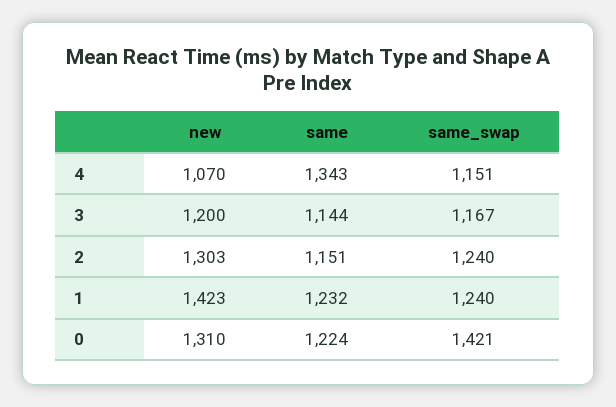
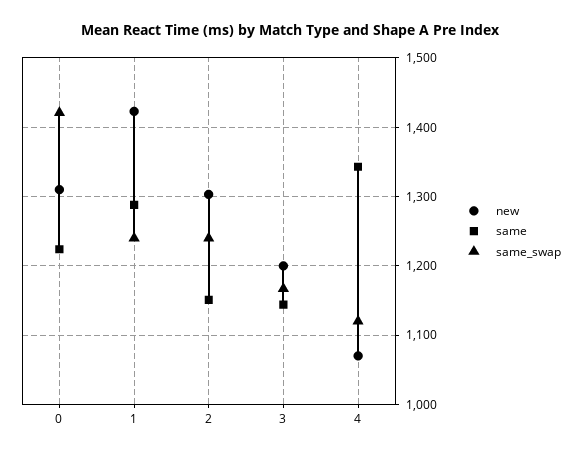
same_swap, 4: 1151 -> 1120
same, 1: 1232 -> 1290

